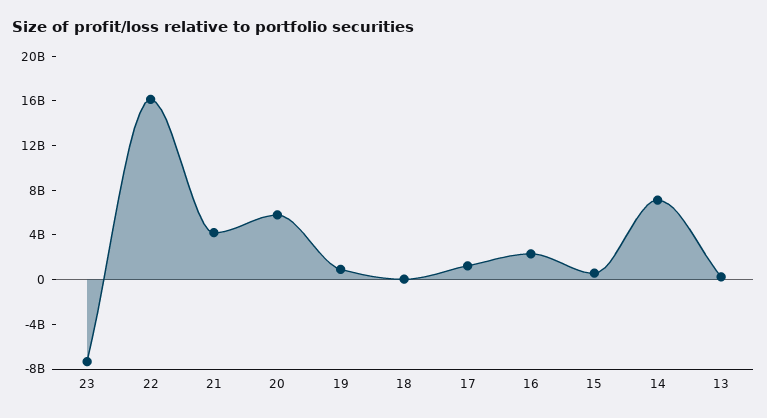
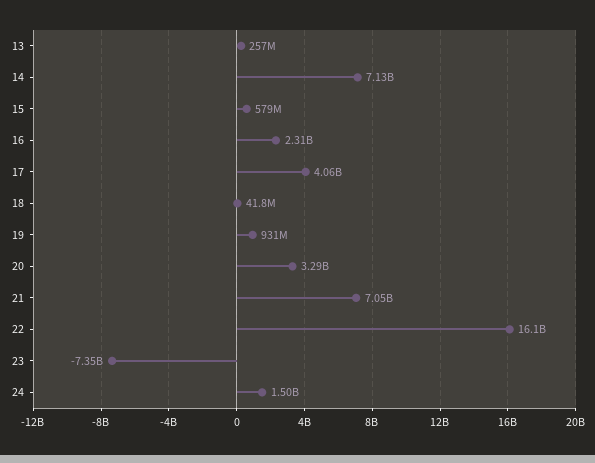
21: 4000000000 -> 7050000000
20: 6000000000 -> 3290000000
17: 1000000000 -> 4060000000
24: none -> 1500000000

